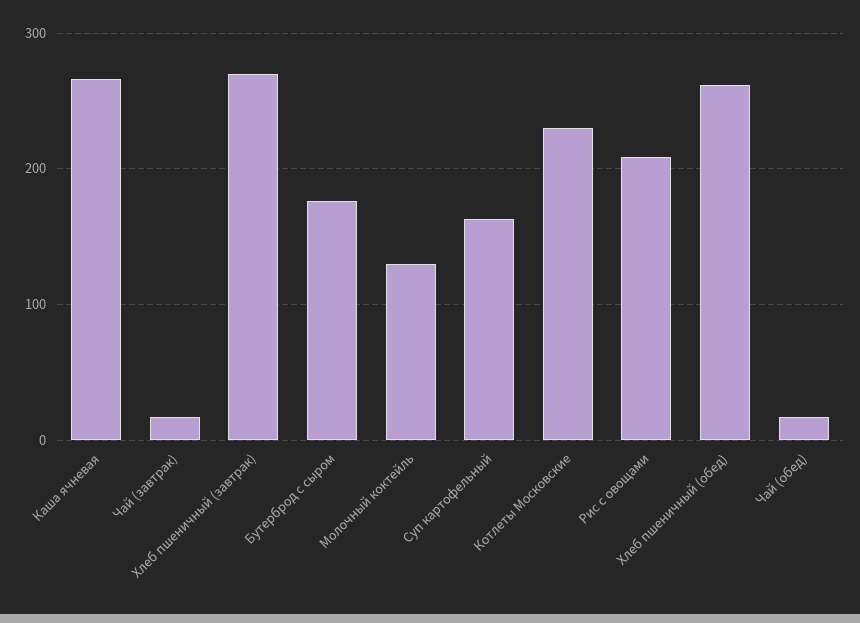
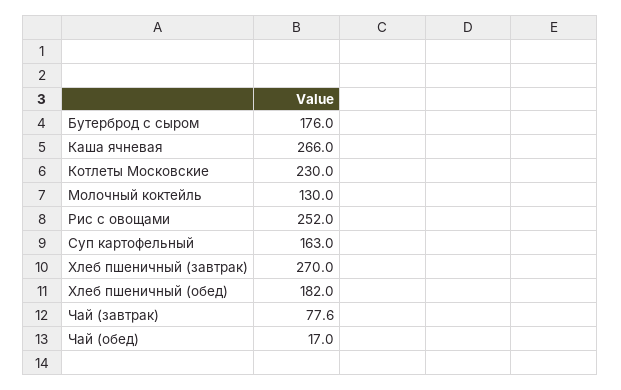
Чай (завтрак): 20 -> 77.6
Рис с овощами: 210 -> 252
Хлеб пшеничный (обед): 260 -> 182

